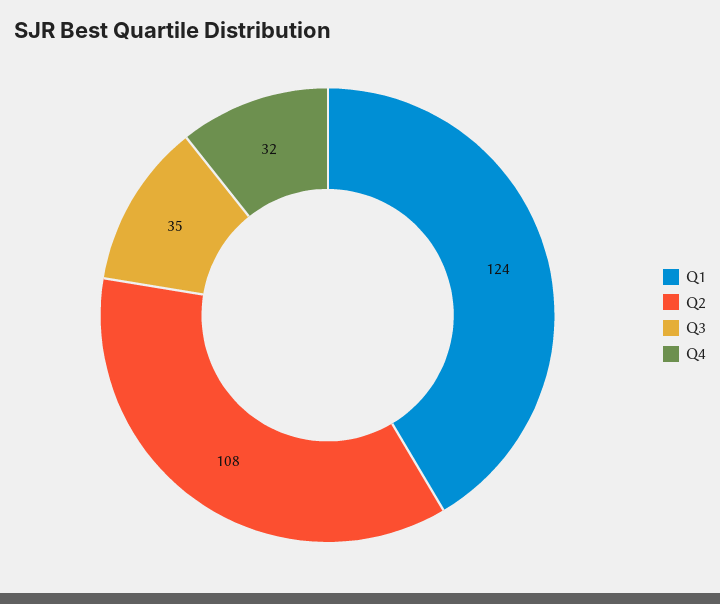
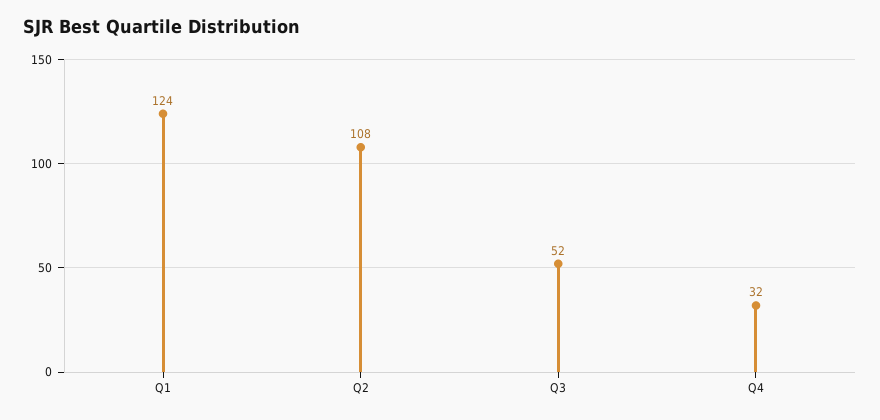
Q3: 35 -> 52

